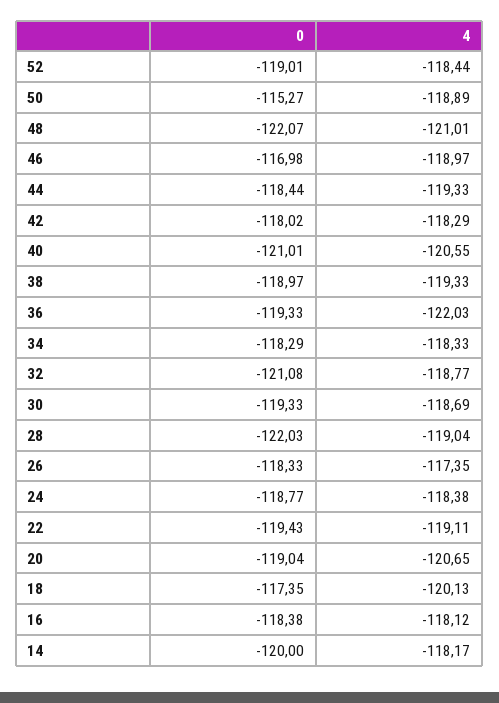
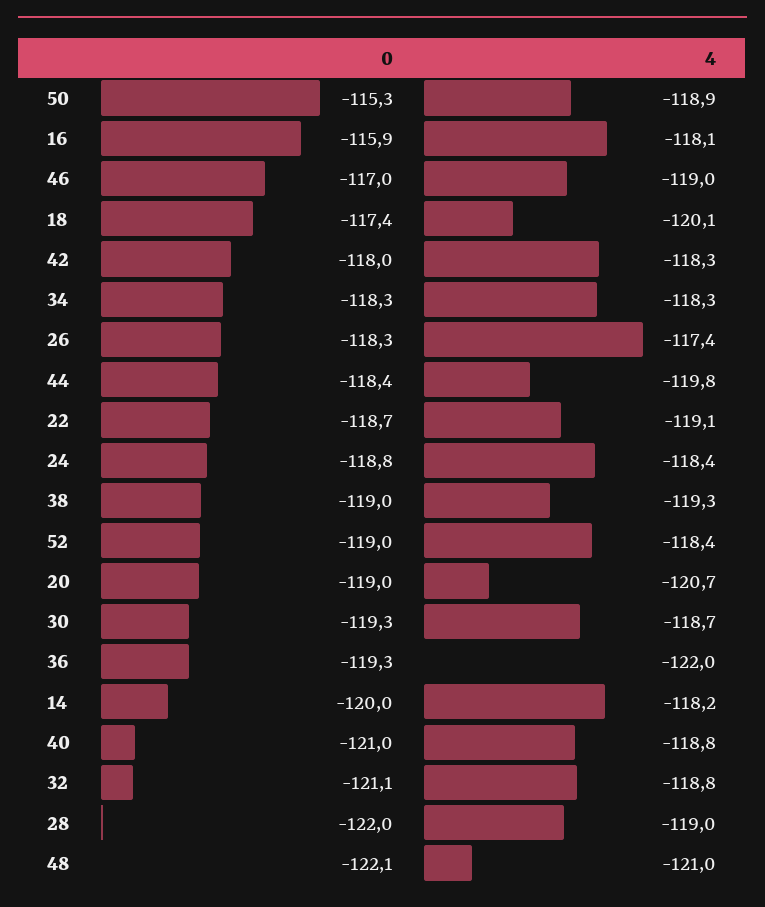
4, 44: -119.33 -> -119.8
4, 40: -120.55 -> -118.8
0, 22: -119.43 -> -118.7
0, 16: -118.38 -> -115.9

